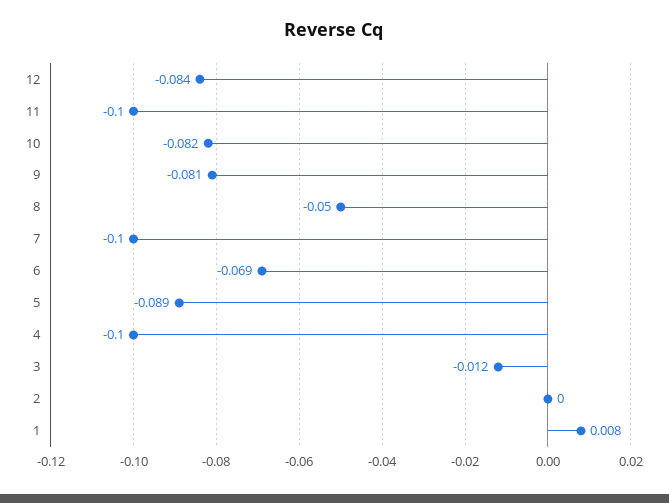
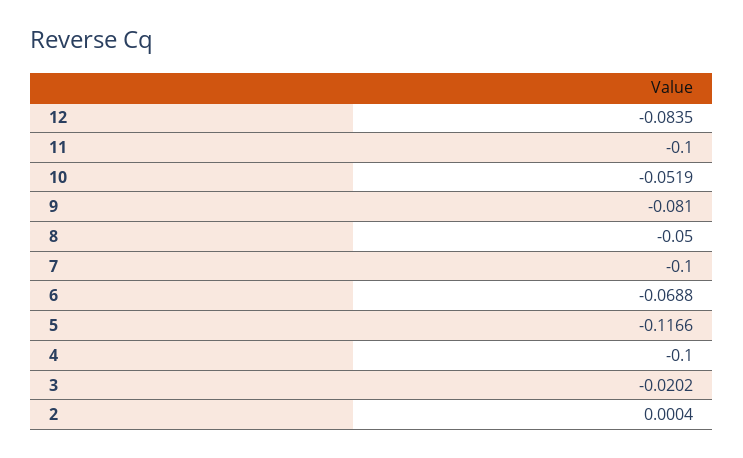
10: -0.082 -> -0.0519
5: -0.089 -> -0.1166
3: -0.012 -> -0.0202
1: 0.008 -> none

